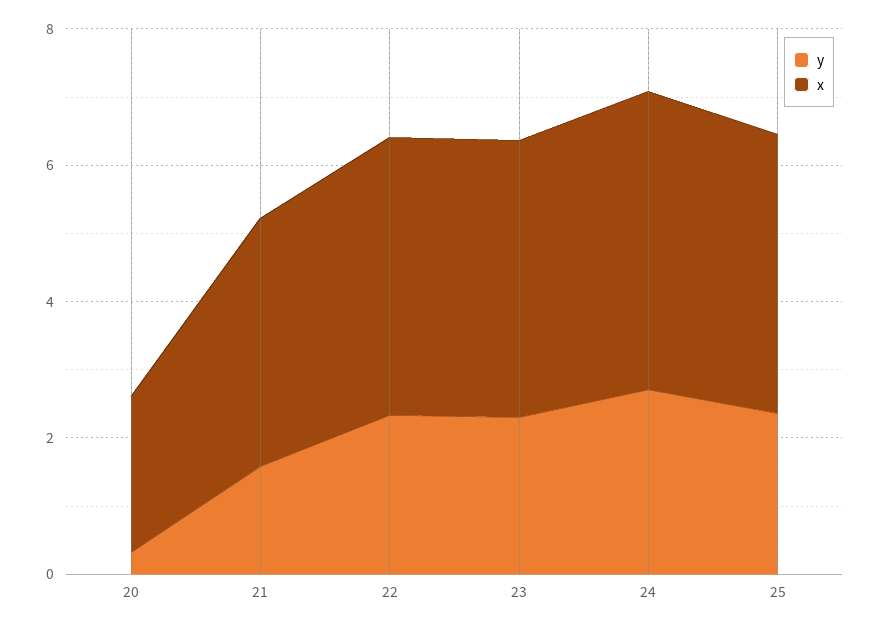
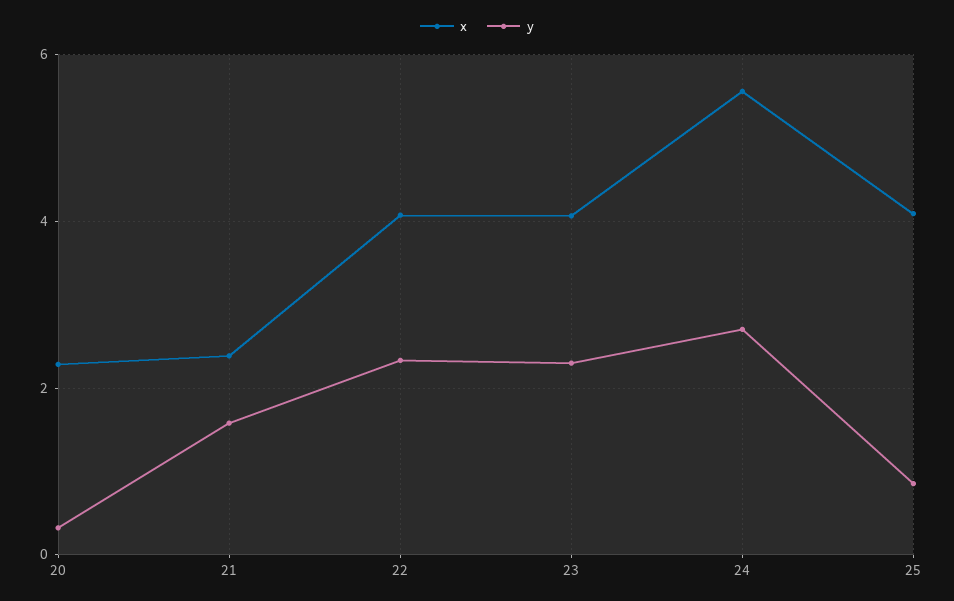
x, 21: 3.5 -> 2.4
x, 24: 4.5 -> 5.6
y, 25: 2.5 -> 0.8

